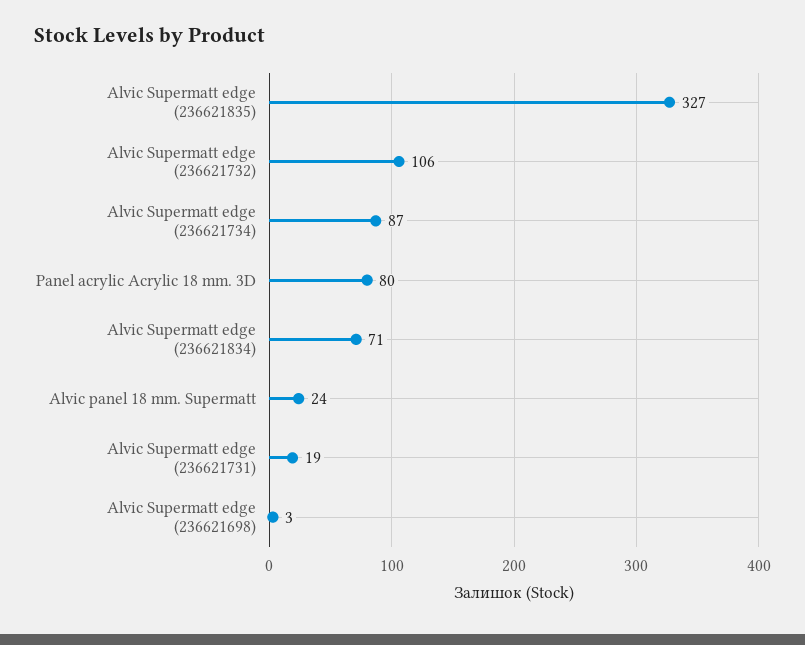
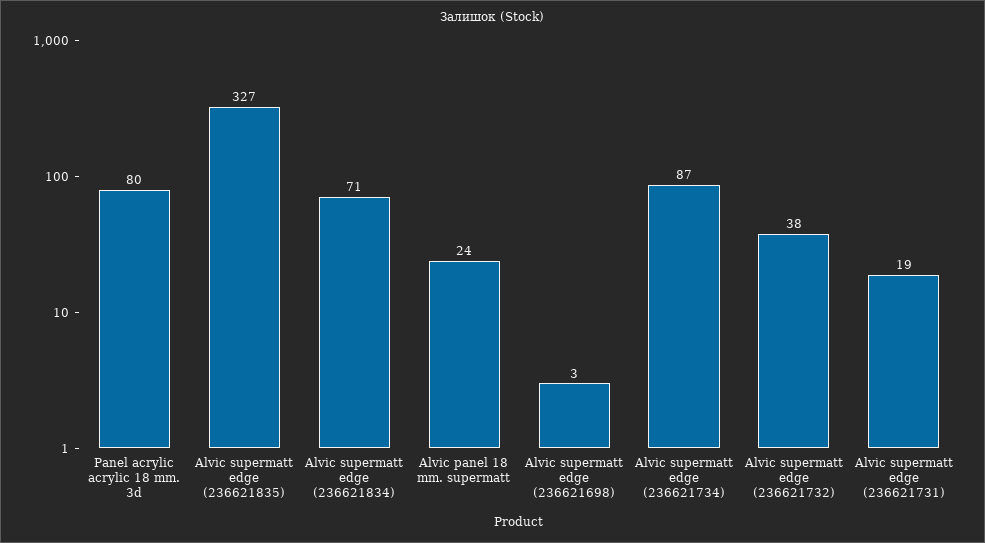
Alvic Supermatt edge (236621732): 106 -> 38

